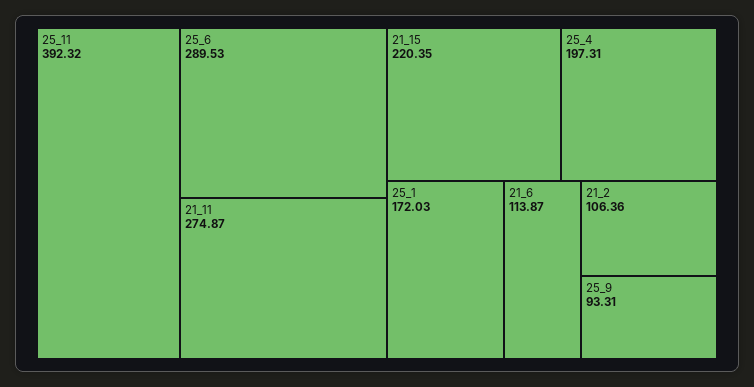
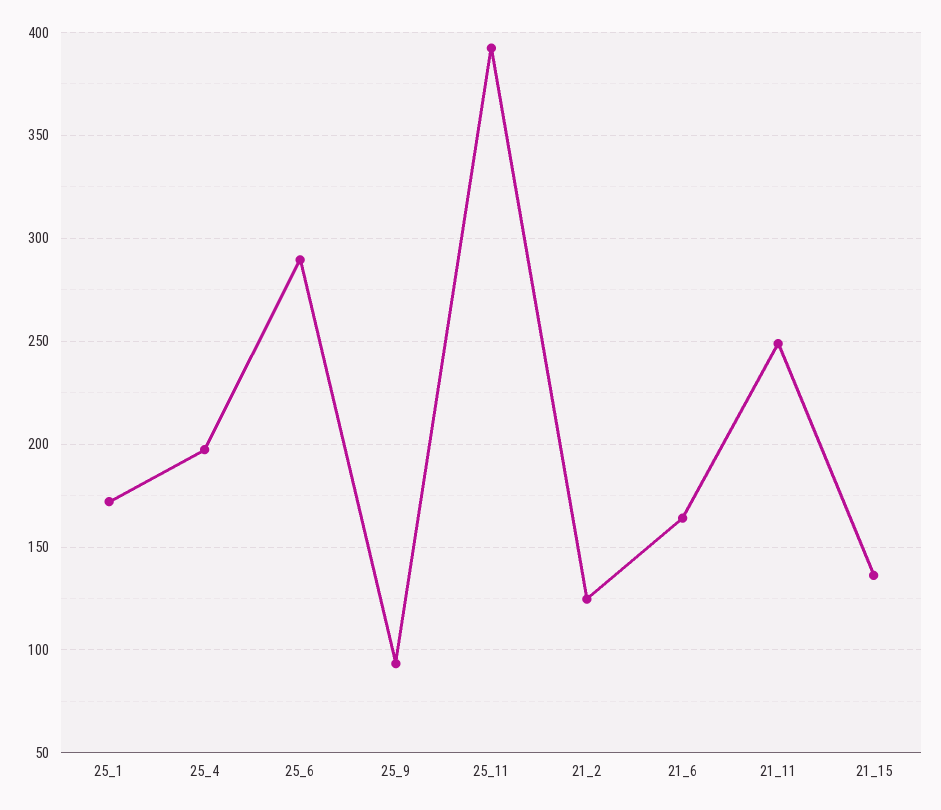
21_11: 274.87 -> 250
21_15: 220.35 -> 135
21_6: 113.87 -> 165
21_2: 106.36 -> 125

